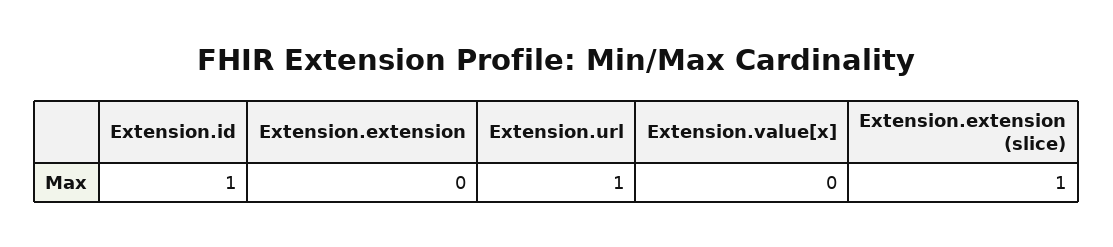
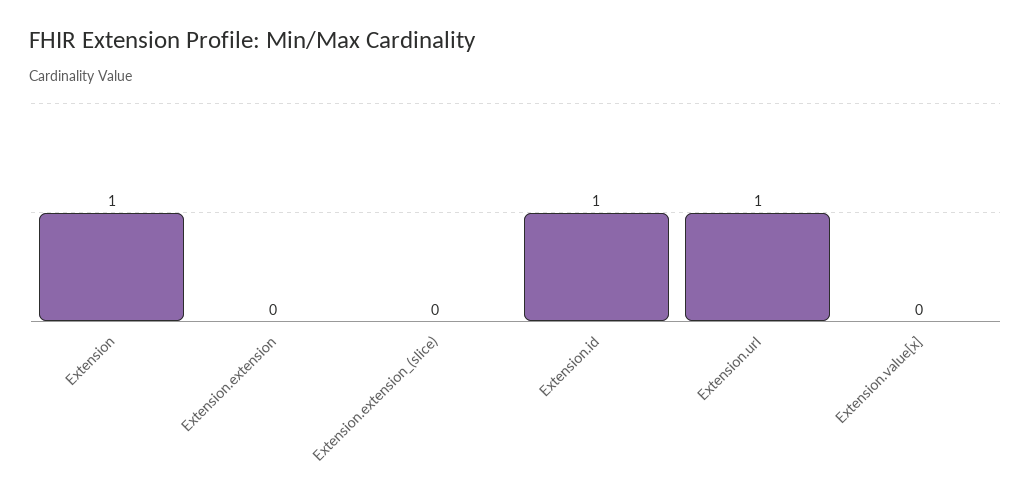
Extension.extension (slice): 1 -> 0
Extension: none -> 1

